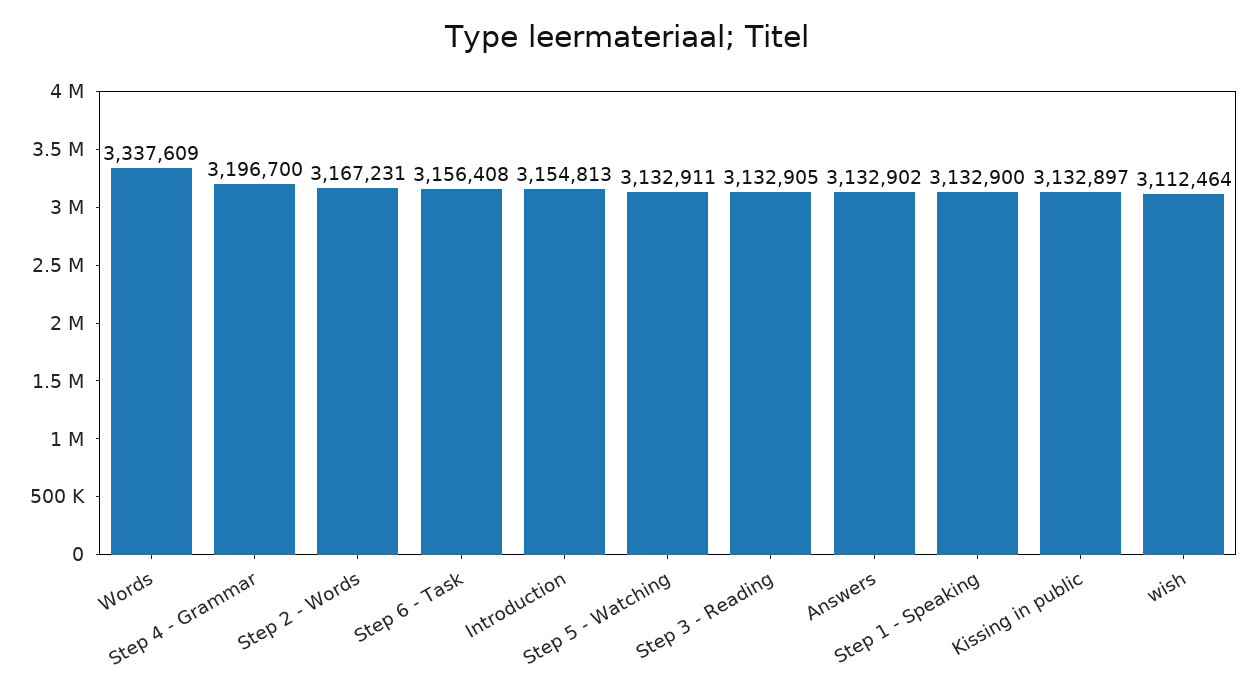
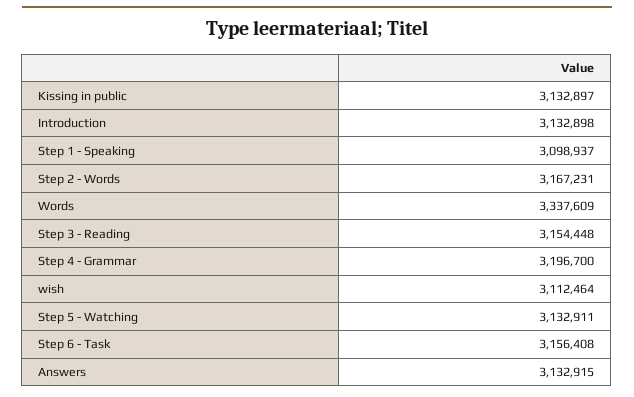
Introduction: 3154813 -> 3132898
Step 3 - Reading: 3132905 -> 3154448
Answers: 3132902 -> 3132915
Step 1 - Speaking: 3132900 -> 3098937

